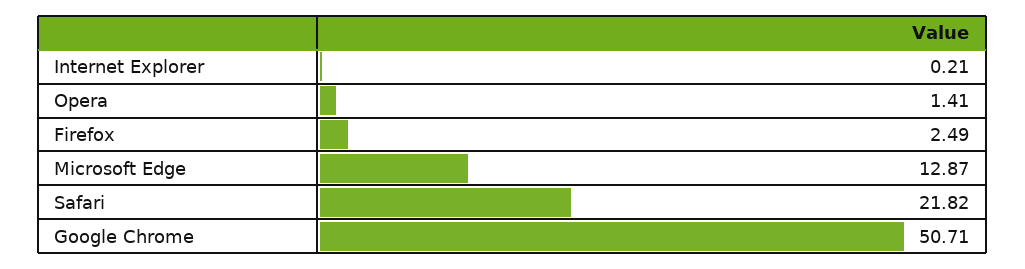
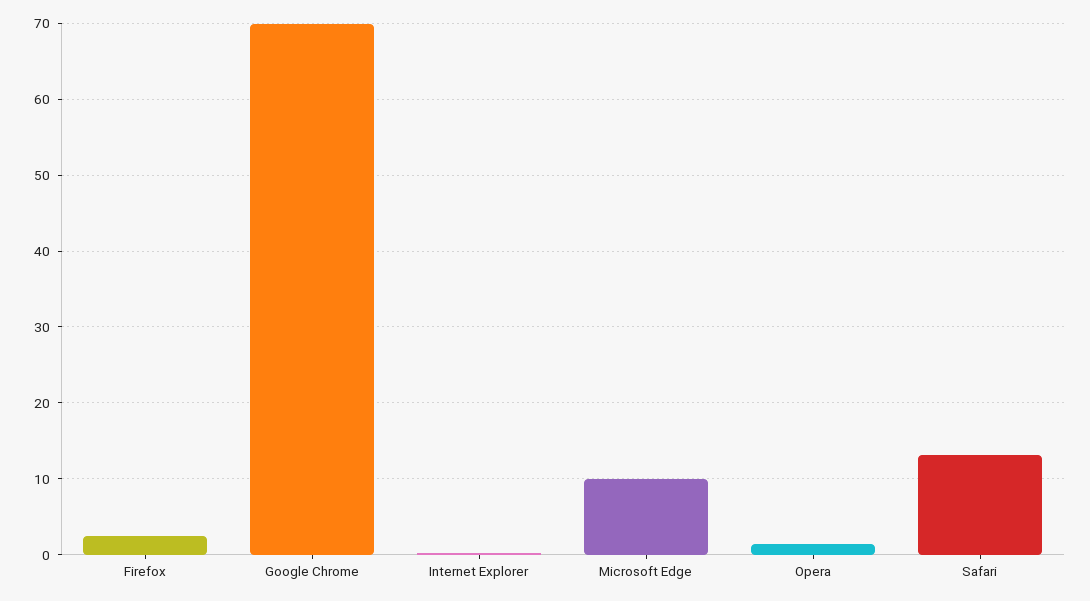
Microsoft Edge: 12.87 -> 10
Safari: 21.82 -> 13
Google Chrome: 50.71 -> 70

